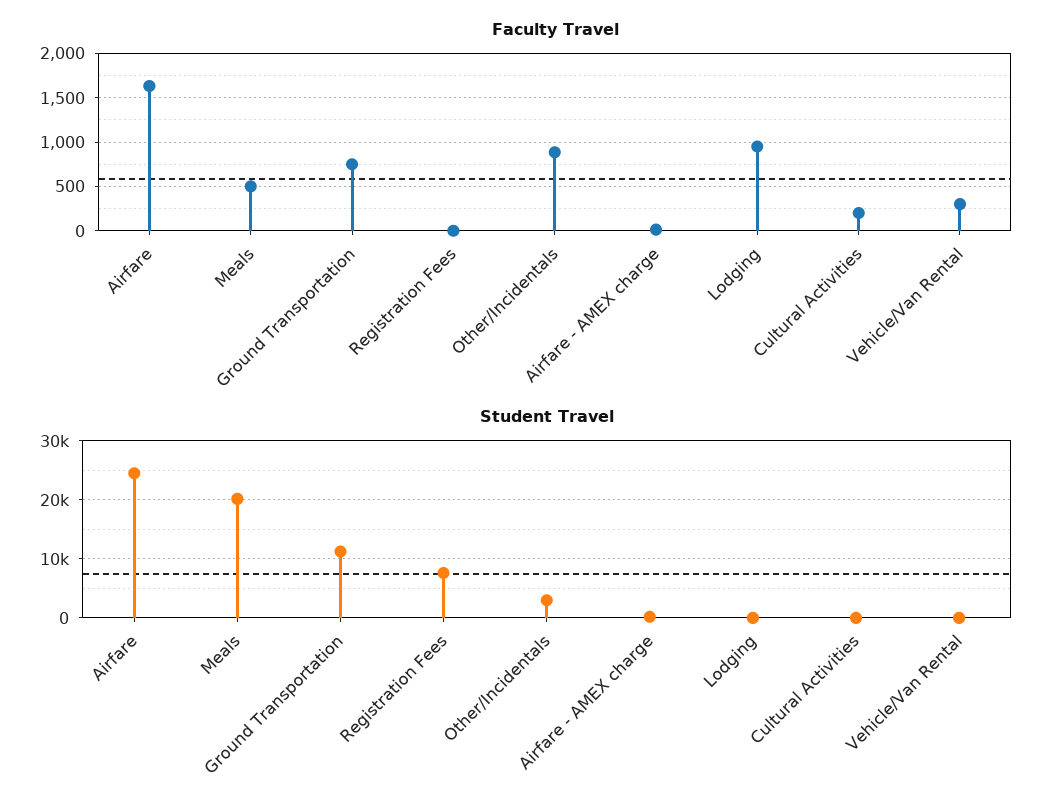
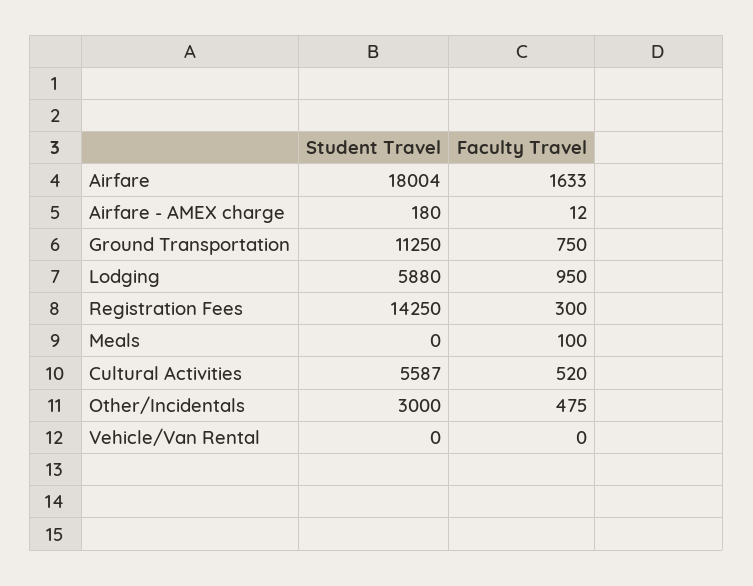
Faculty Travel, Meals: 500 -> 100
Faculty Travel, Registration Fees: 0 -> 300
Faculty Travel, Other/Incidentals: 900 -> 475
Faculty Travel, Cultural Activities: 200 -> 520
Faculty Travel, Vehicle/Van Rental: 300 -> 0
Student Travel, Airfare: 24000 -> 18004
Student Travel, Meals: 20000 -> 0
Student Travel, Registration Fees: 8000 -> 14250
Student Travel, Lodging: 0 -> 5880
Student Travel, Cultural Activities: 0 -> 5587

